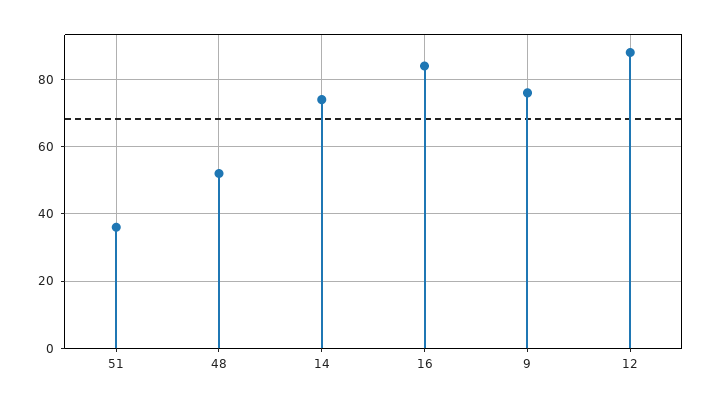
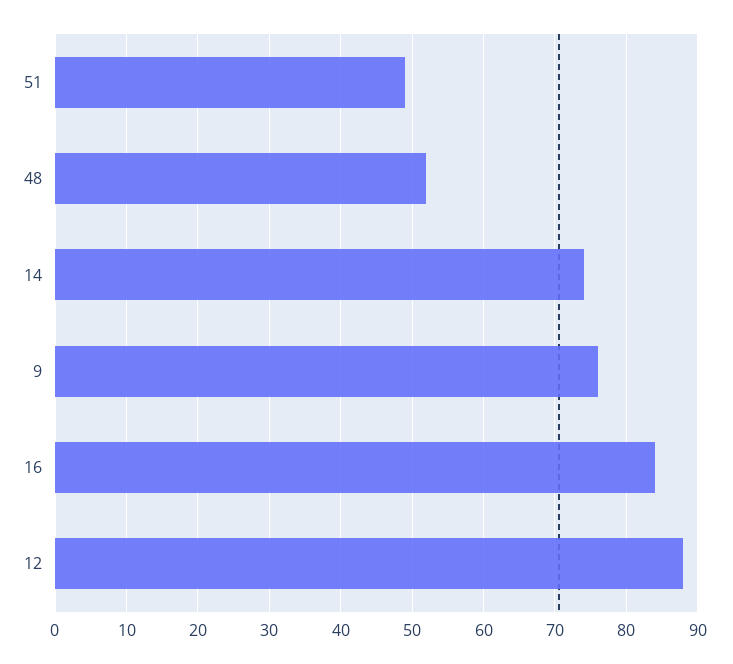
51: 35 -> 49

